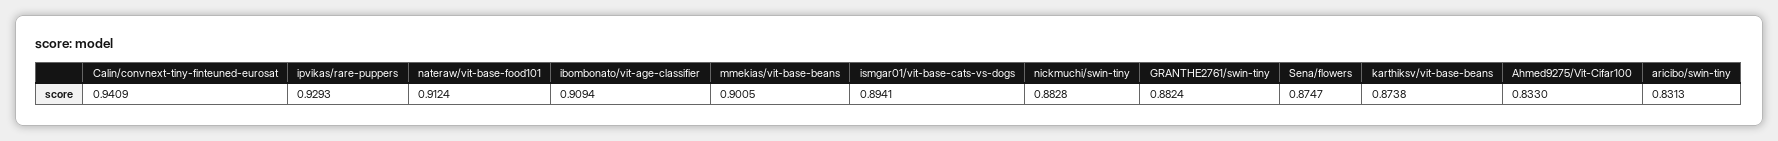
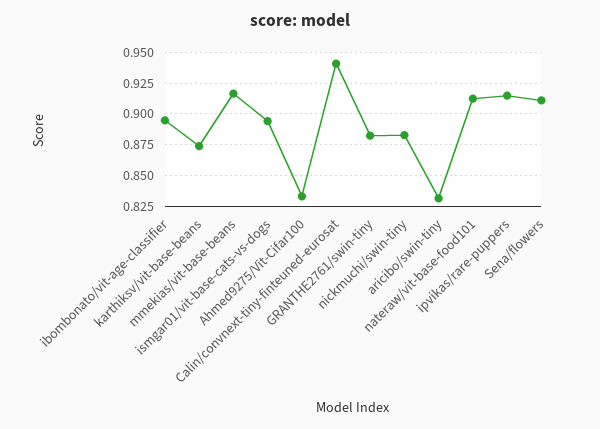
ipvikas/rare-puppers: 0.9293 -> 0.915
ibombonato/vit-age-classifier: 0.9094 -> 0.895
mmekias/vit-base-beans: 0.9005 -> 0.915
Sena/flowers: 0.8747 -> 0.91

